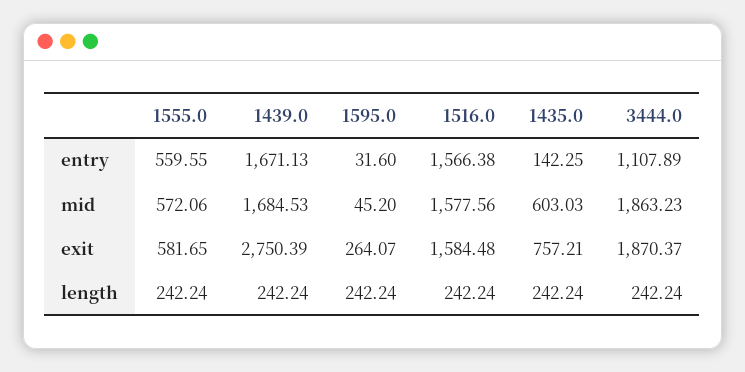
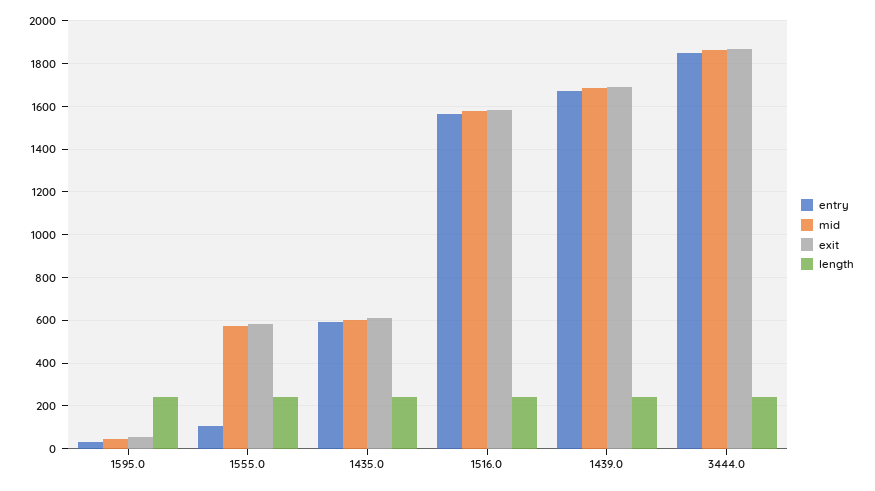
entry, 1555.0: 559.55 -> 100
entry, 1435.0: 142.25 -> 600
entry, 3444.0: 1107.89 -> 1850
exit, 1439.0: 2750.39 -> 1700
exit, 1595.0: 264.07 -> 50
exit, 1435.0: 757.21 -> 600

